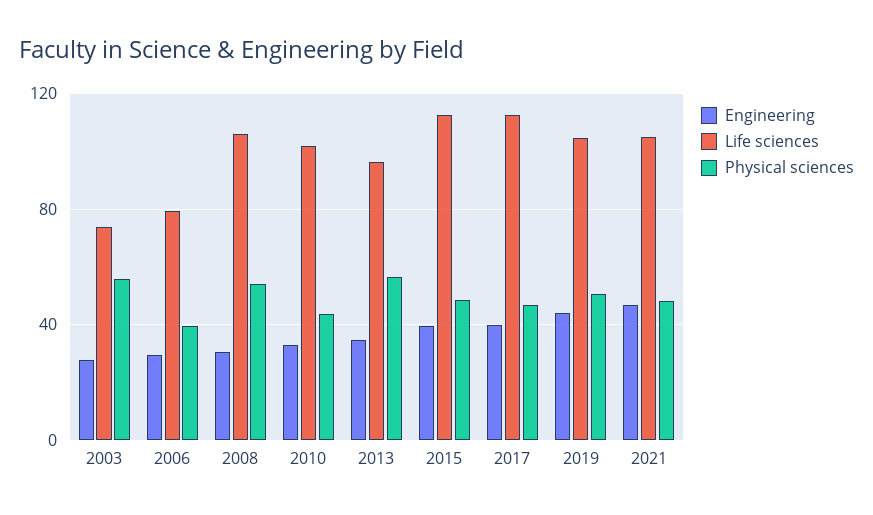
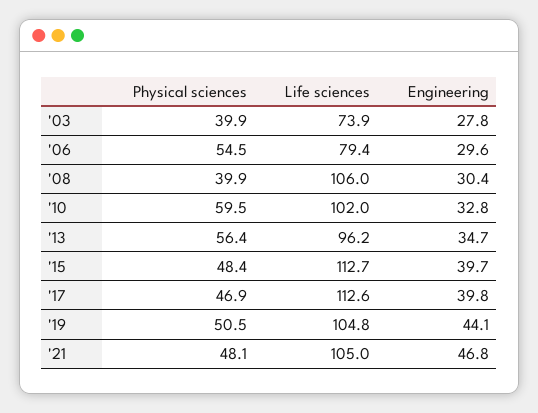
Physical sciences, 2003: 55 -> 39.9
Physical sciences, 2006: 40 -> 54.5
Physical sciences, 2008: 55 -> 39.9
Physical sciences, 2010: 45 -> 59.5

